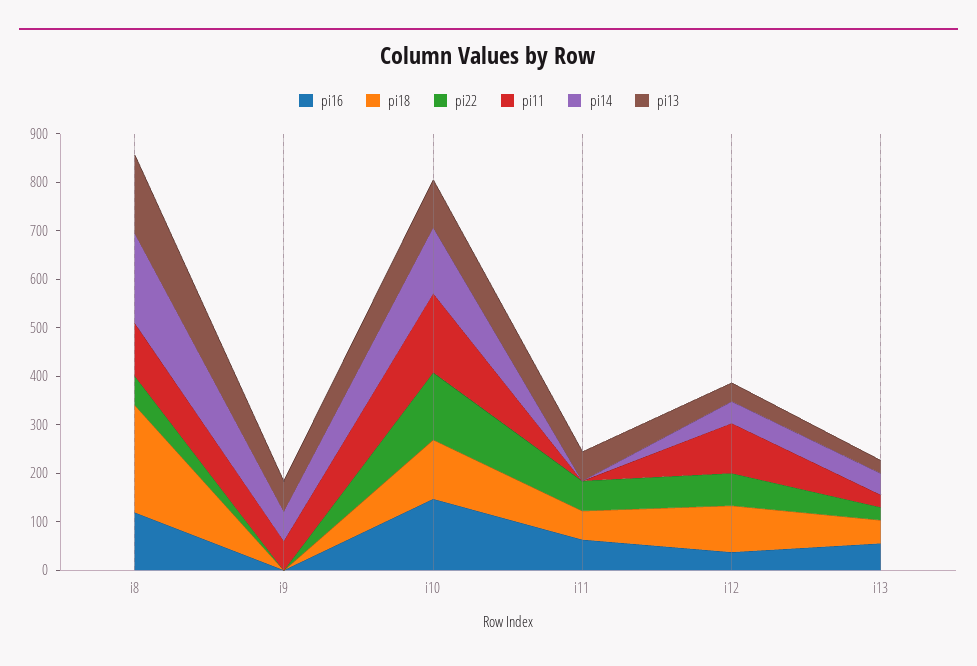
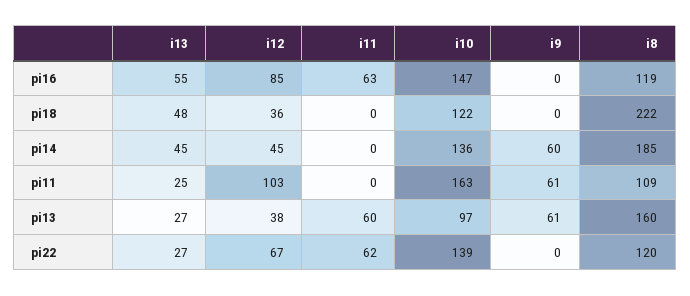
pi22, i8: 60 -> 120
pi18, i11: 60 -> 0
pi16, i12: 40 -> 85
pi18, i12: 100 -> 36

